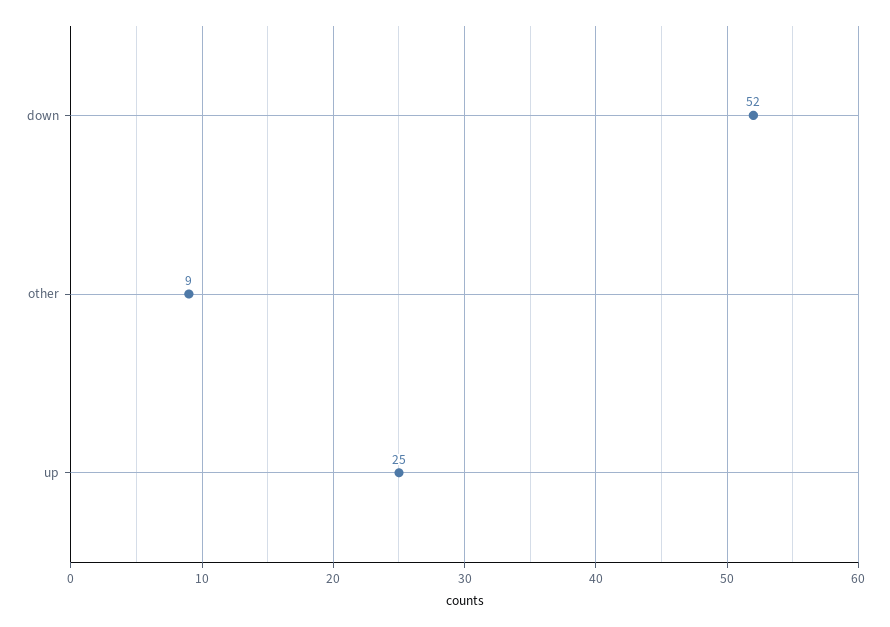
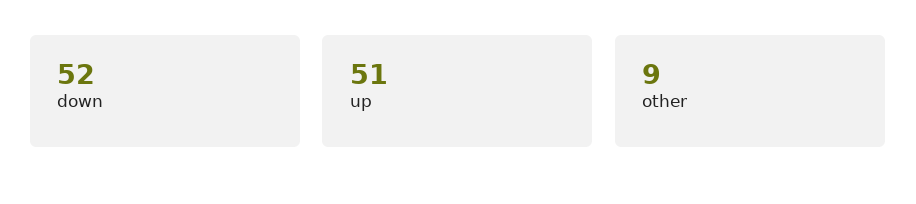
up: 25 -> 51

